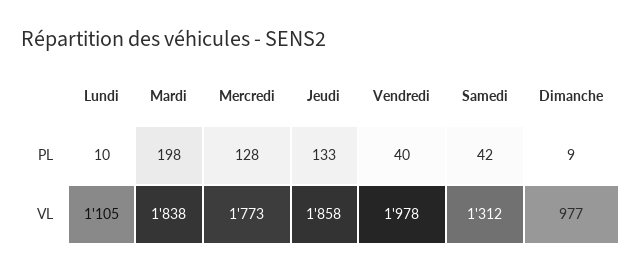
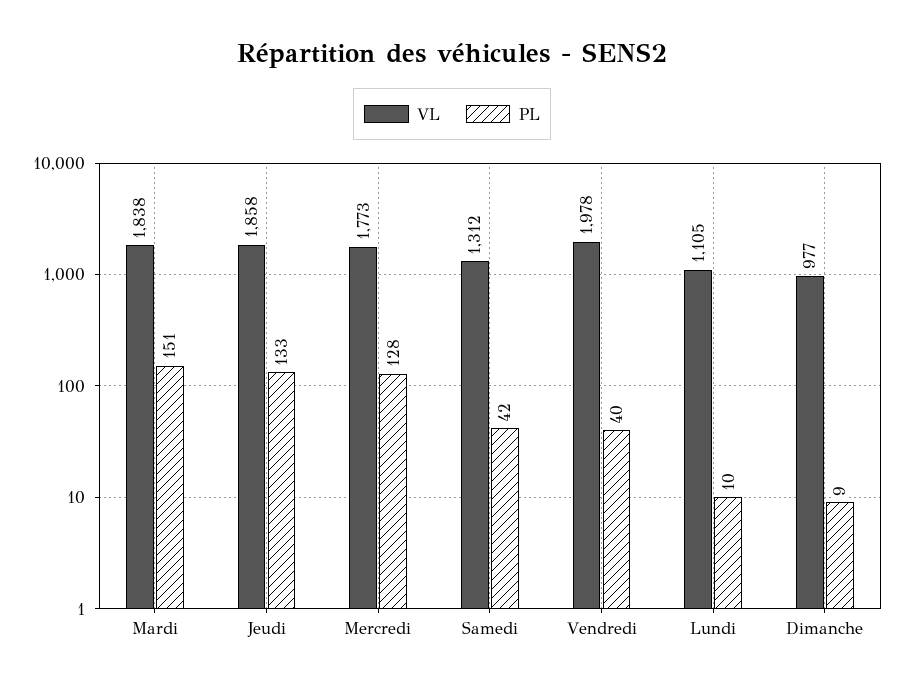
PL, Mardi: 198 -> 151

